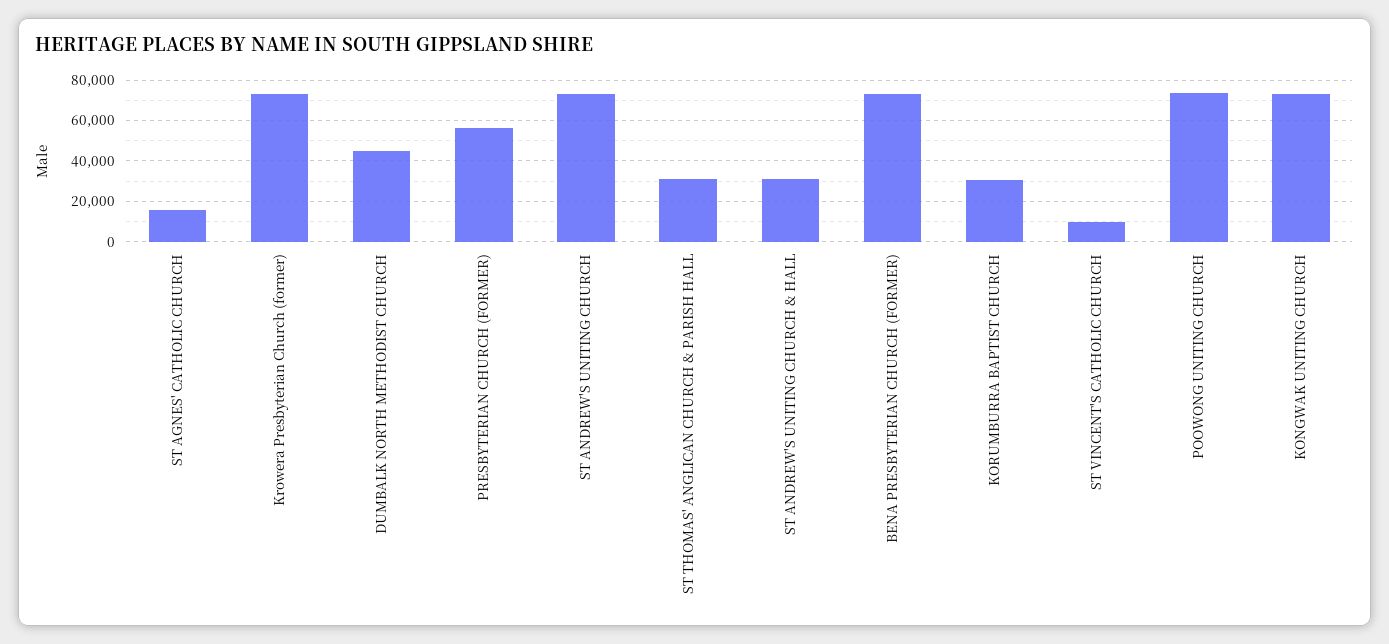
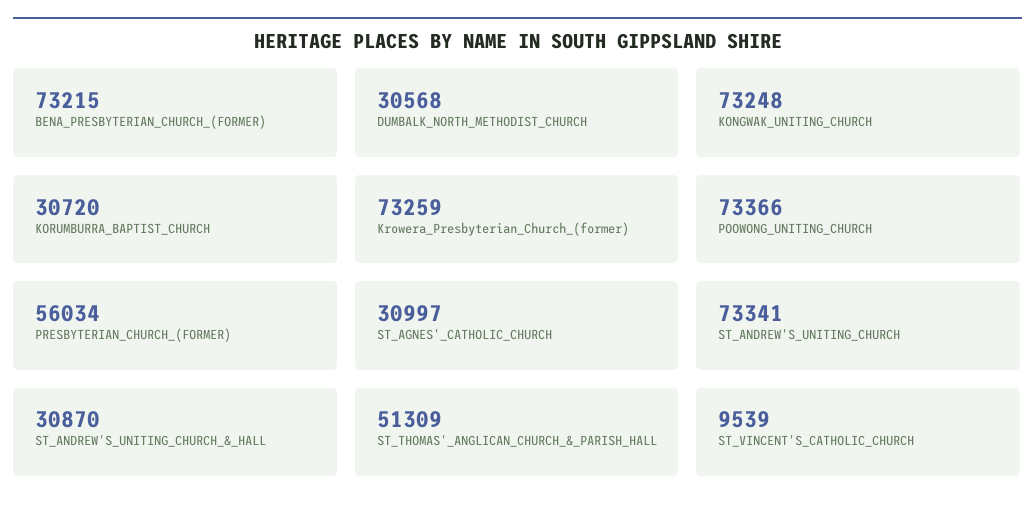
ST AGNES' CATHOLIC CHURCH: 15000 -> 30997
DUMBALK NORTH METHODIST CHURCH: 45000 -> 30568
ST THOMAS' ANGLICAN CHURCH & PARISH HALL: 30000 -> 51309

